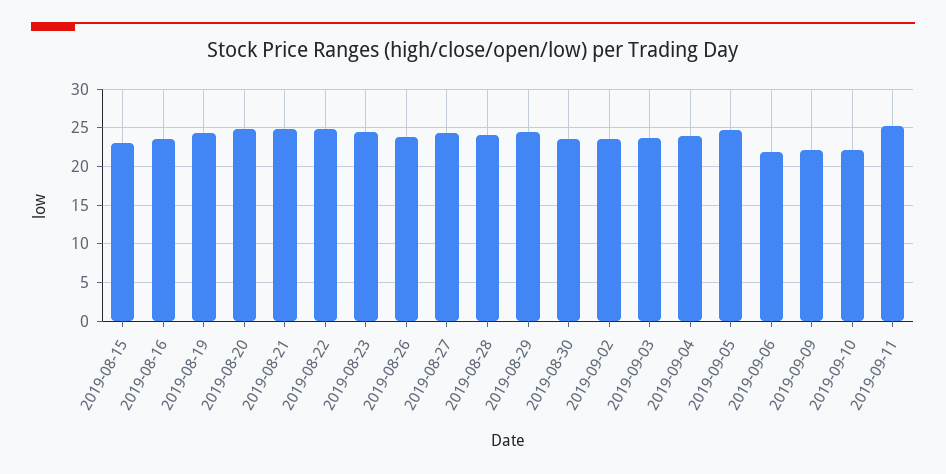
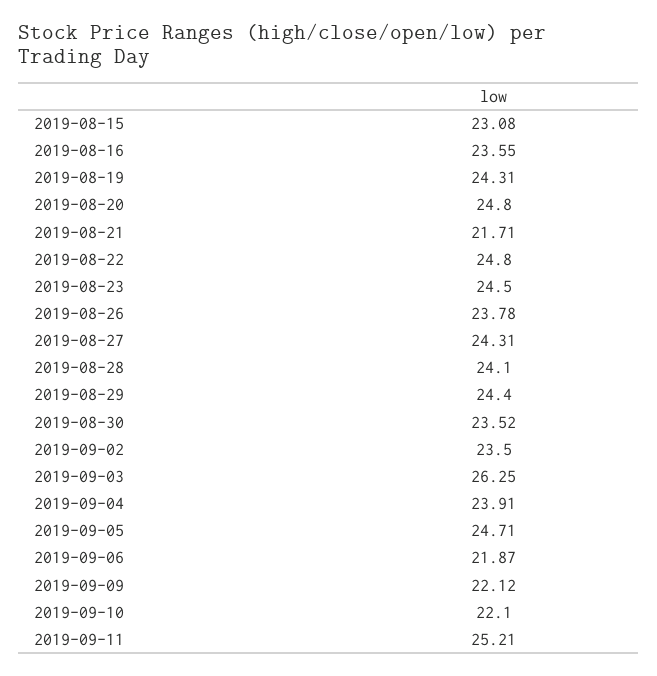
2019-08-21: 25 -> 21.71
2019-09-03: 24 -> 26.25

